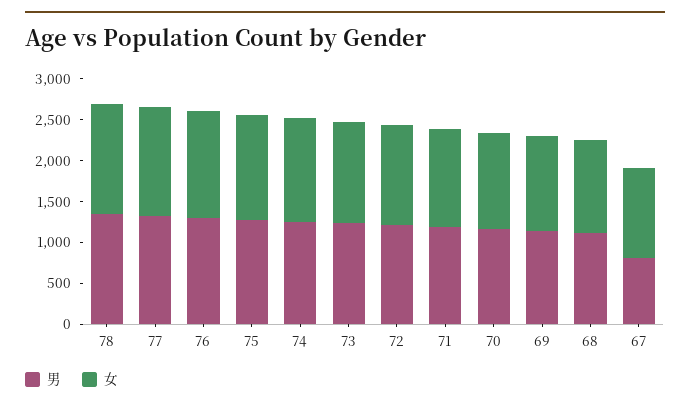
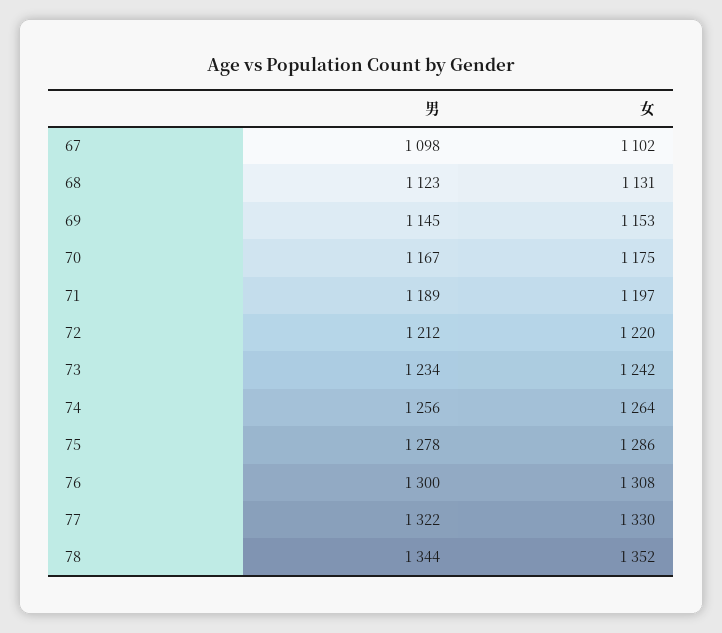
男, 67: 800 -> 1098

